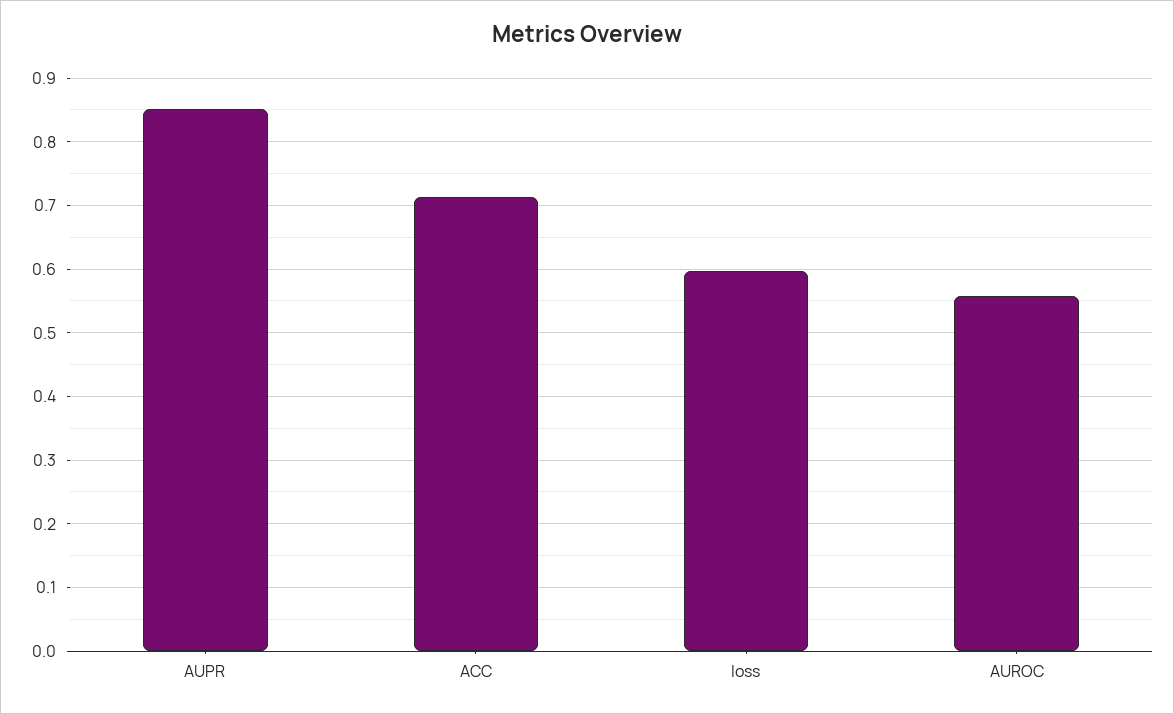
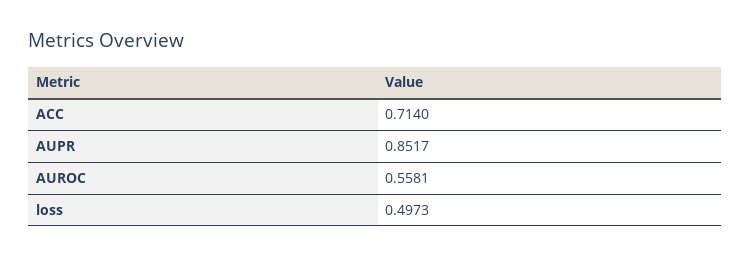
loss: 0.6 -> 0.4973

